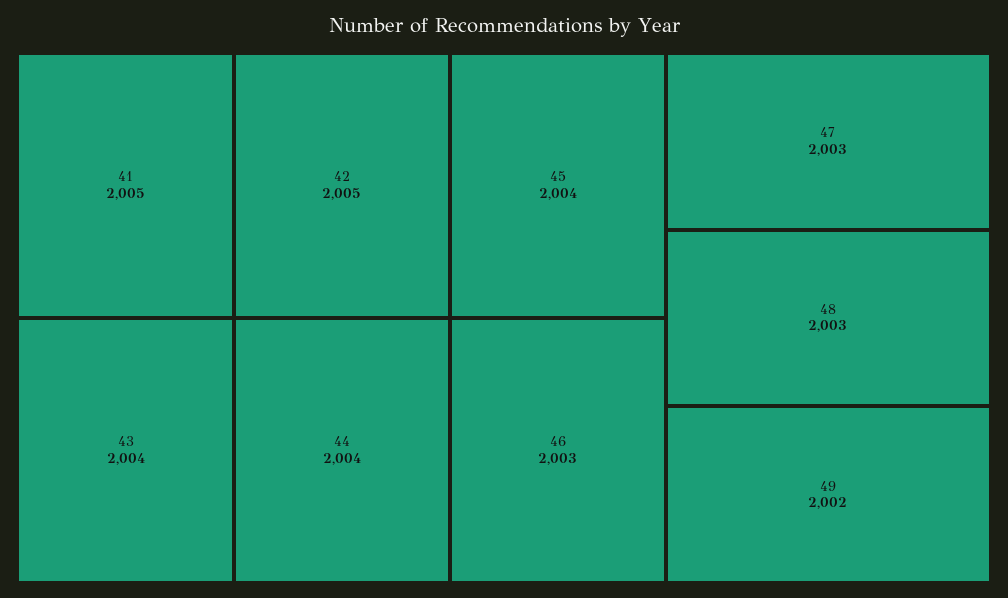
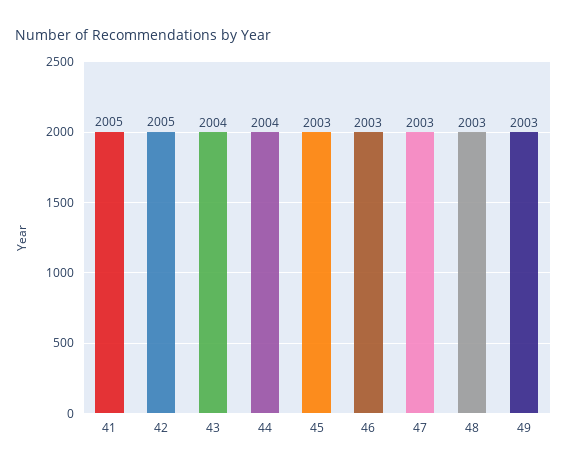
45: 2004 -> 2003
49: 2002 -> 2003

